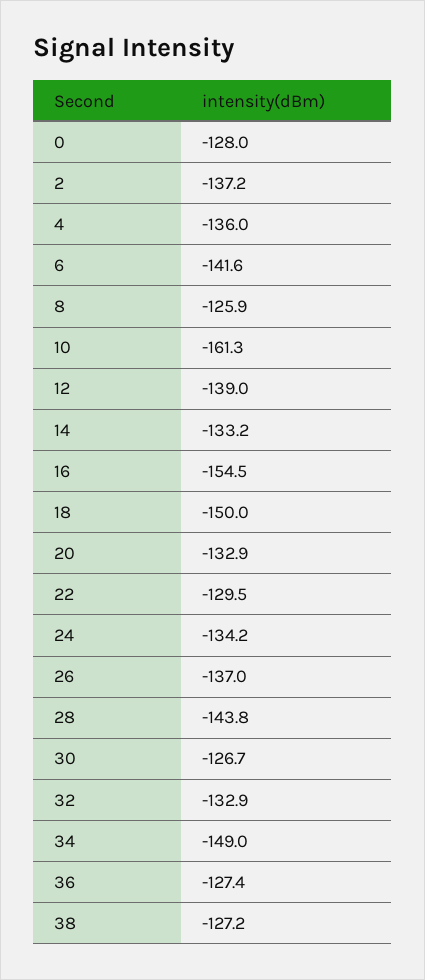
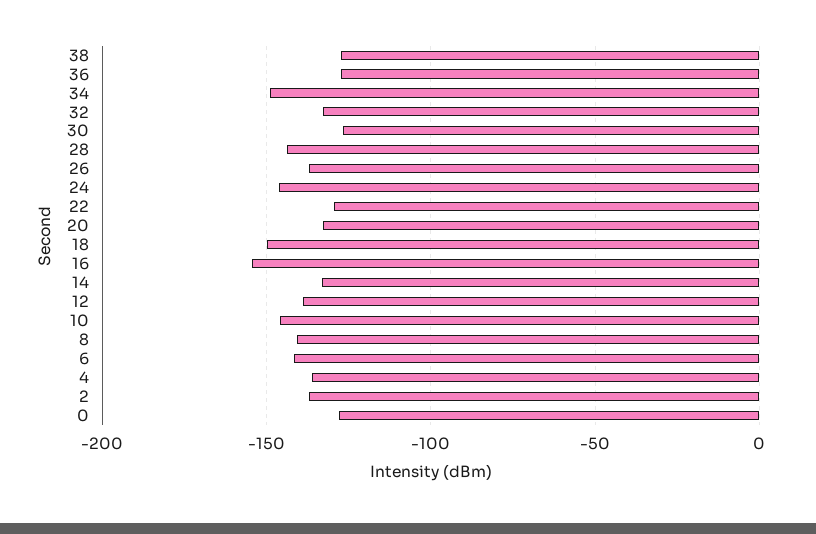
8: -125.9 -> -140
10: -161.3 -> -145
24: -134.2 -> -145

